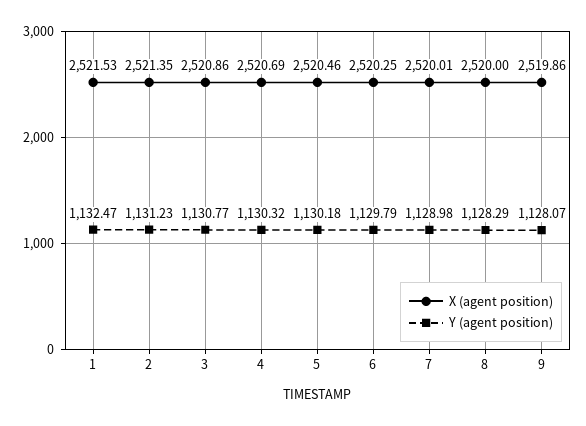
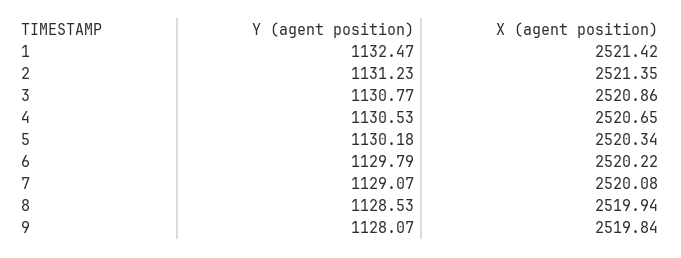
X (agent position), 1: 2521.53 -> 2521.42
X (agent position), 4: 2520.69 -> 2520.65
Y (agent position), 4: 1130.32 -> 1130.53
X (agent position), 5: 2520.46 -> 2520.34
X (agent position), 6: 2520.25 -> 2520.22
X (agent position), 7: 2520.01 -> 2520.08
Y (agent position), 7: 1128.98 -> 1129.07
X (agent position), 8: 2520 -> 2519.94
Y (agent position), 8: 1128.29 -> 1128.53
X (agent position), 9: 2519.86 -> 2519.84

